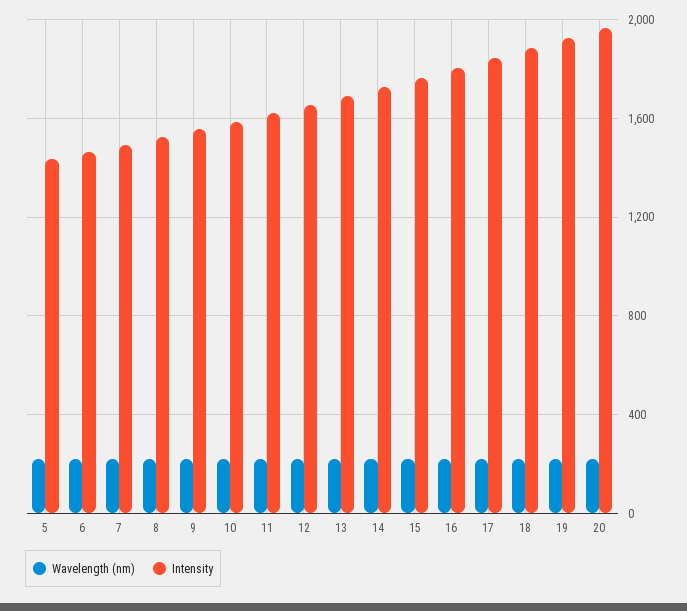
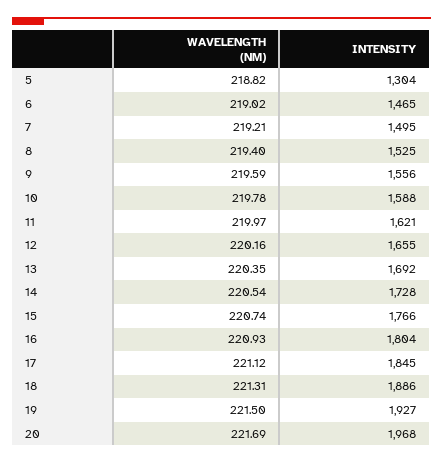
Intensity, 5: 1450 -> 1304

